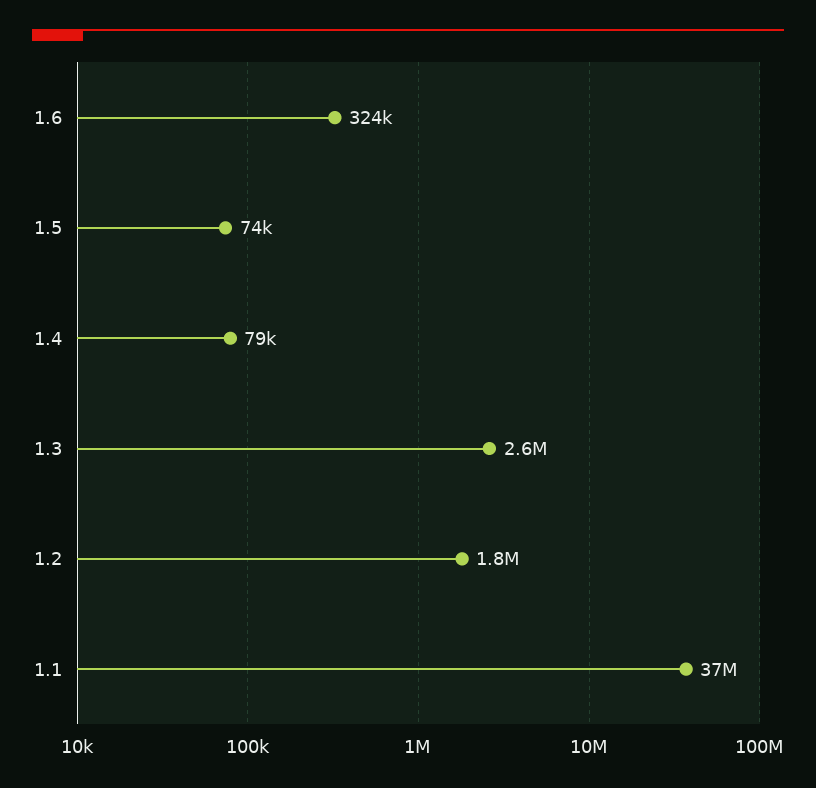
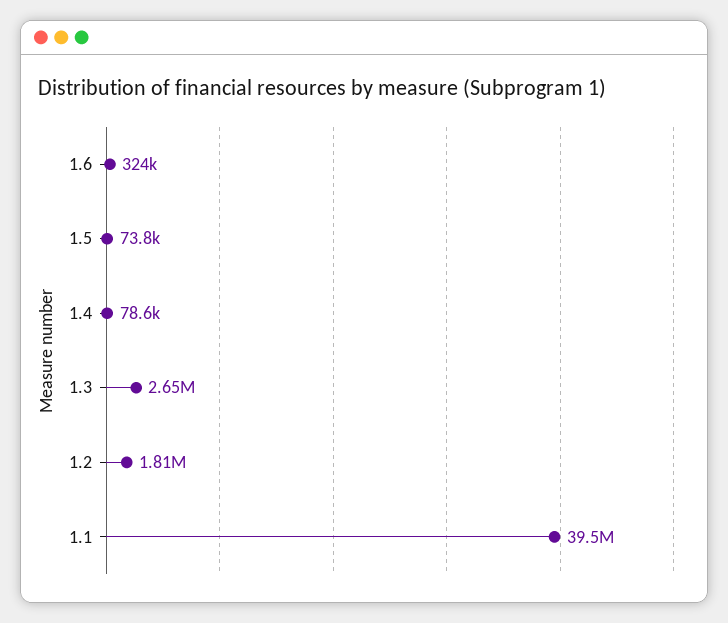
1.1: 37000000 -> 39500000

